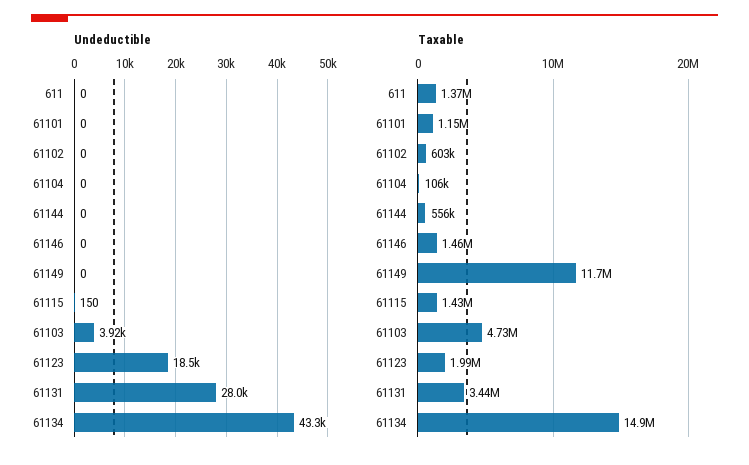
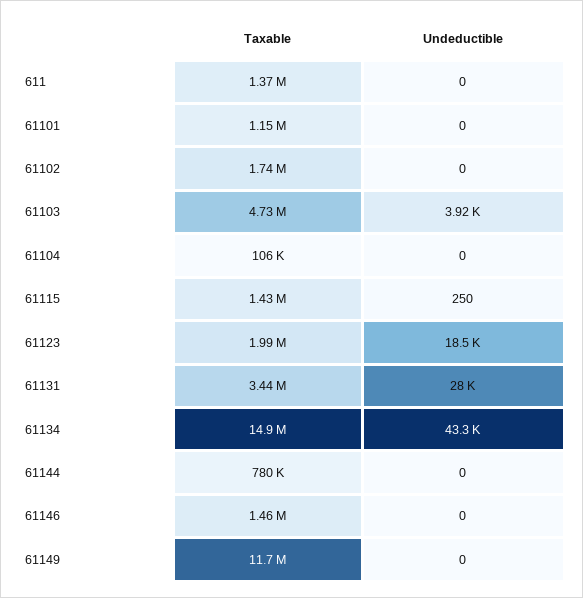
Undeductible, 61115: 150 -> 250
Taxable, 61102: 603000 -> 1740000
Taxable, 61144: 556000 -> 780000

